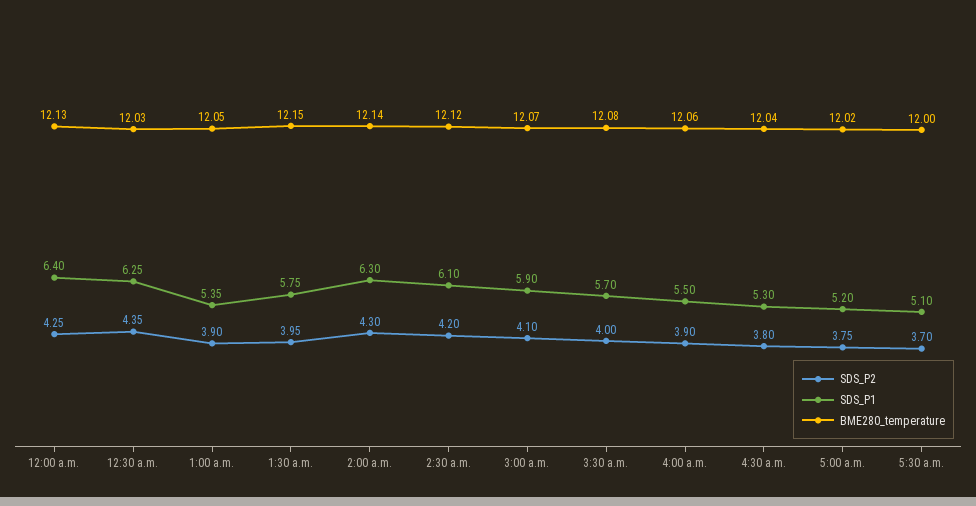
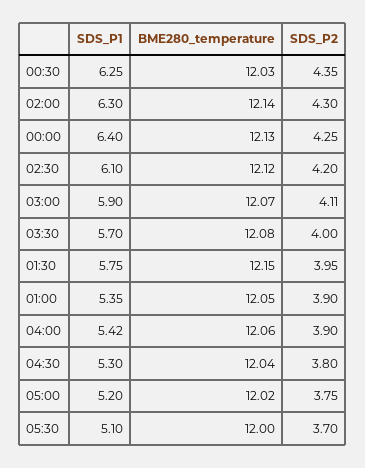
SDS_P2, 3:00 a.m.: 4.1 -> 4.11
SDS_P1, 4:00 a.m.: 5.5 -> 5.42

